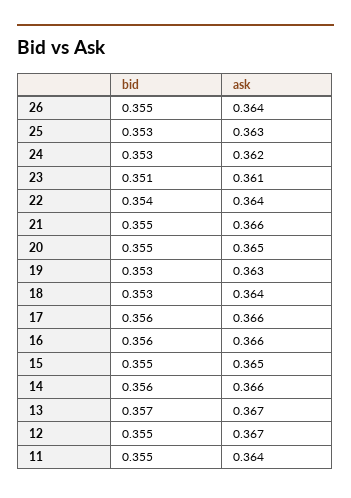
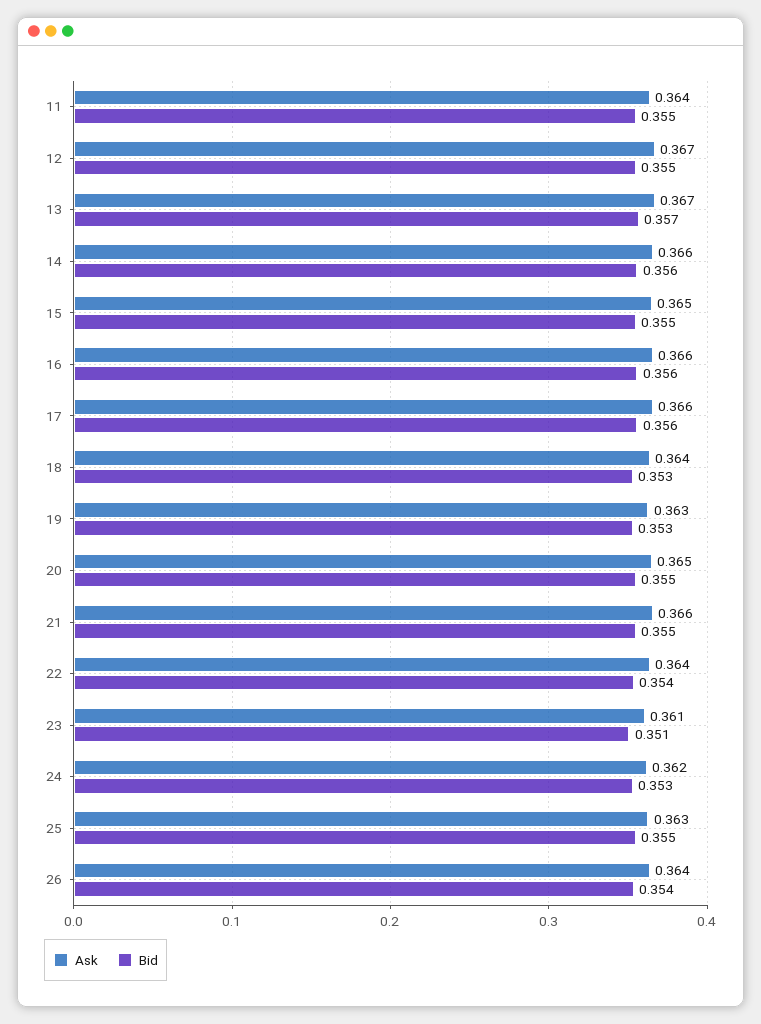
bid, 26: 0.355 -> 0.354
bid, 25: 0.353 -> 0.355

